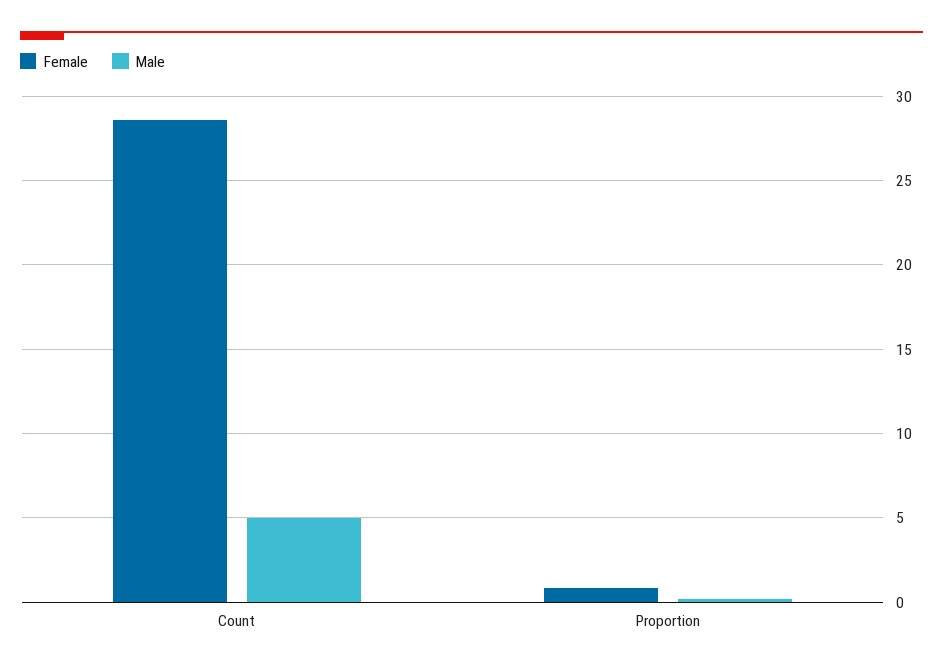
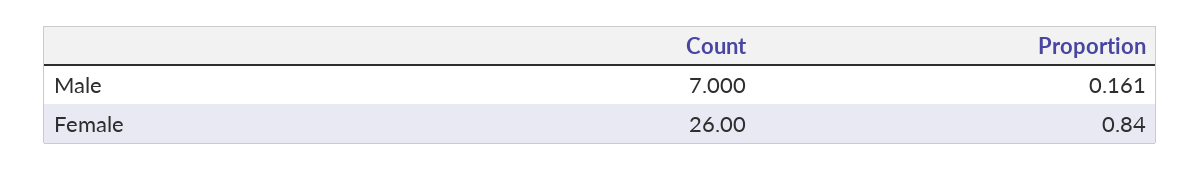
Female, Count: 28.5 -> 26
Male, Count: 5 -> 7

